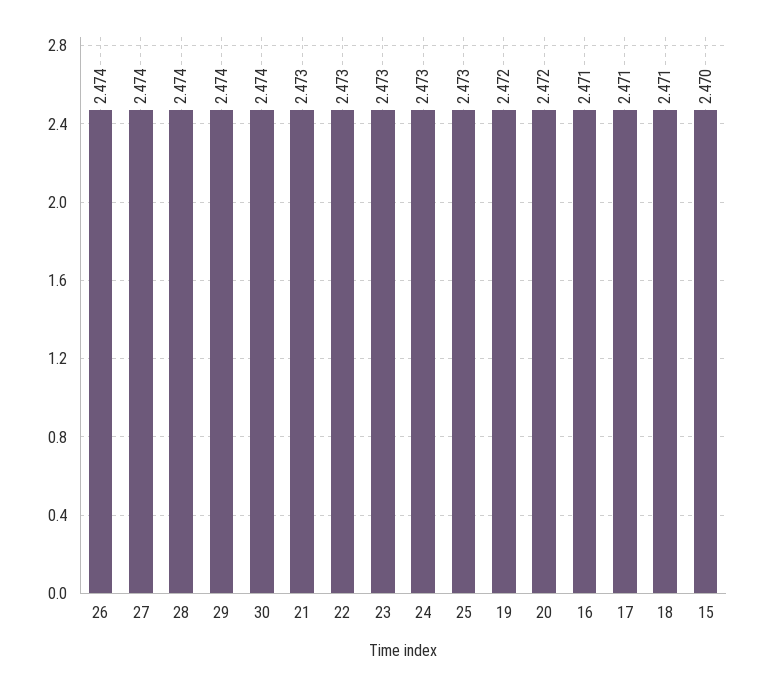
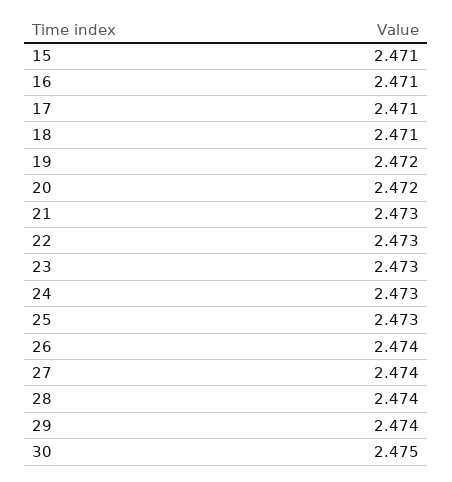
30: 2.474 -> 2.475
15: 2.47 -> 2.471

